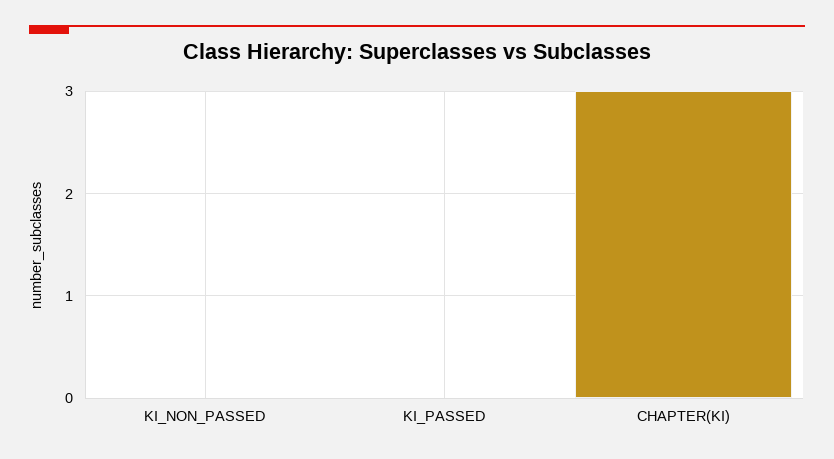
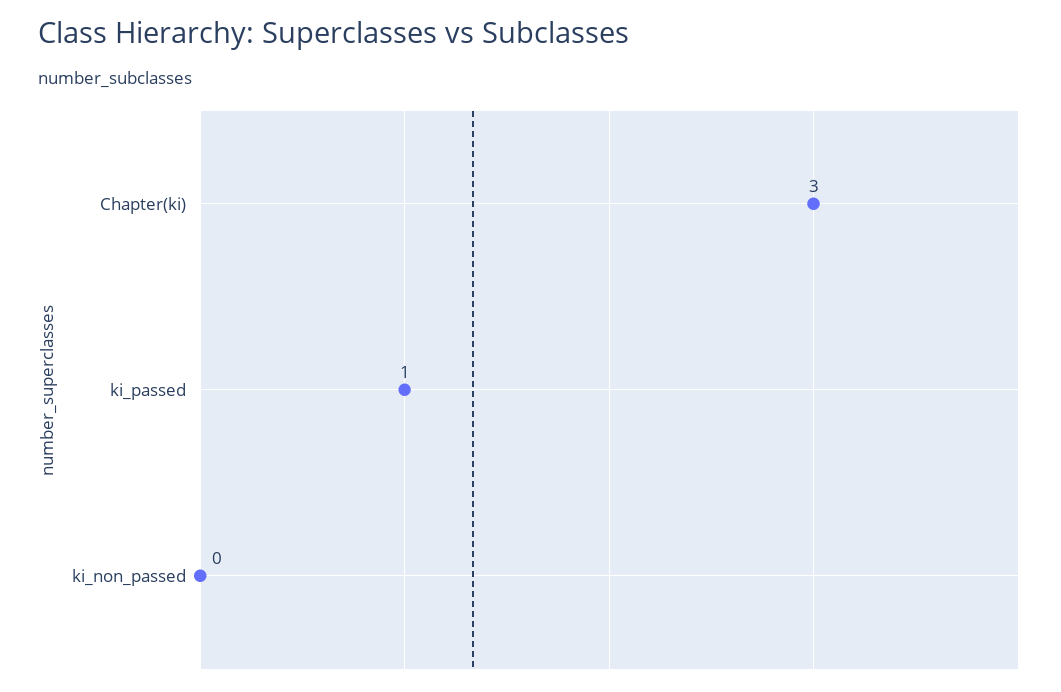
KI_PASSED: 0 -> 1

